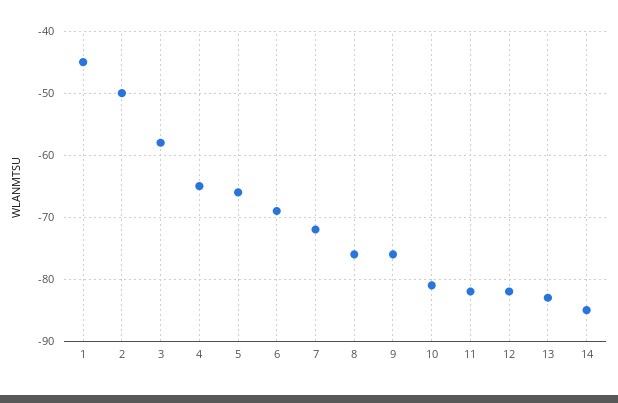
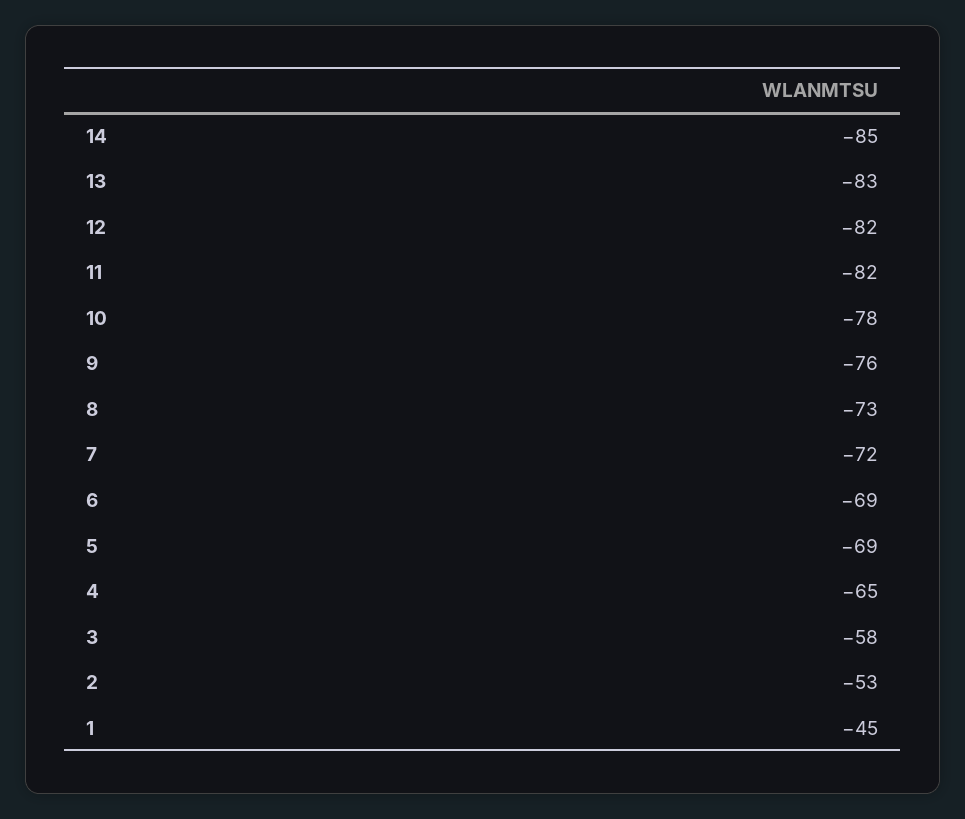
2: -50 -> -53
5: -66 -> -69
8: -76 -> -73
10: -81 -> -78

